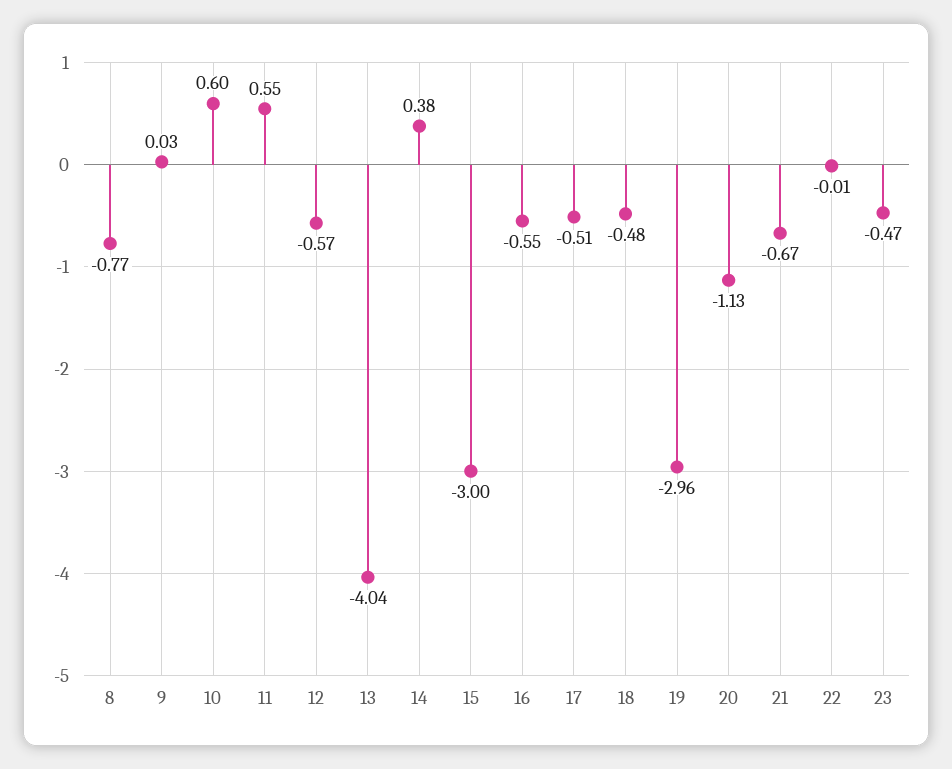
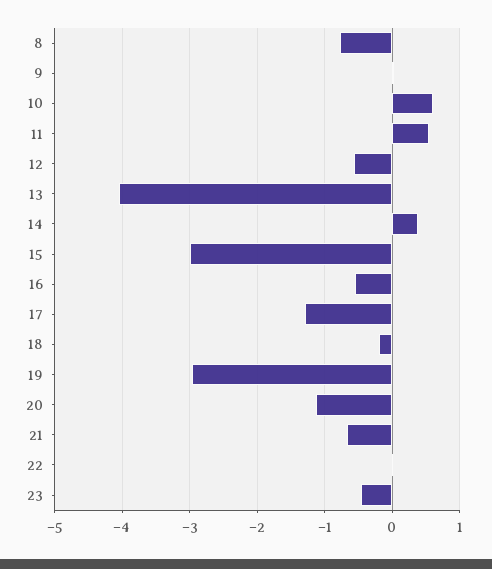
17: -0.51 -> -1.3
18: -0.48 -> -0.2

